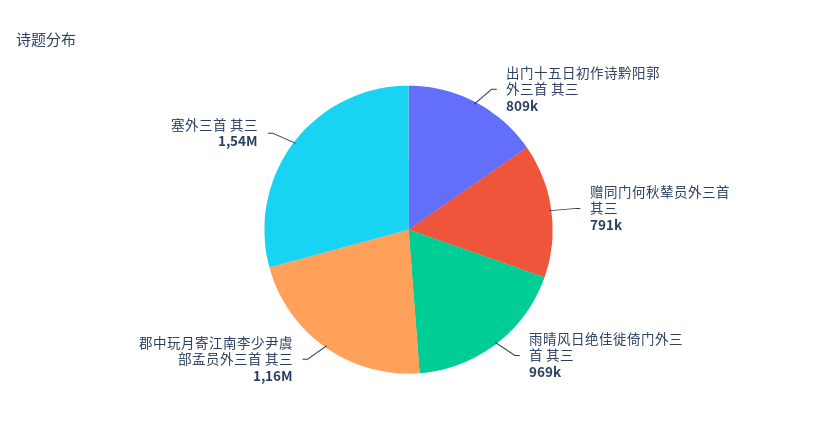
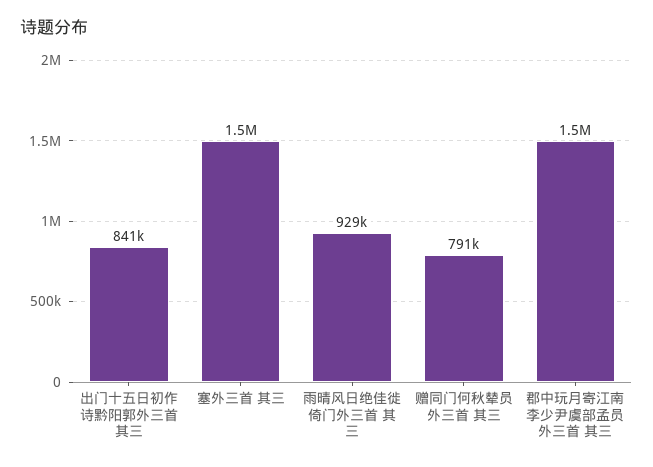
出门十五日初作诗黔阳郭外三首 其三: 809000 -> 841000
雨晴风日绝佳徙倚门外三首 其三: 969000 -> 929000
郡中玩月寄江南李少尹虞部孟员外三首 其三: 1160000 -> 1500000

